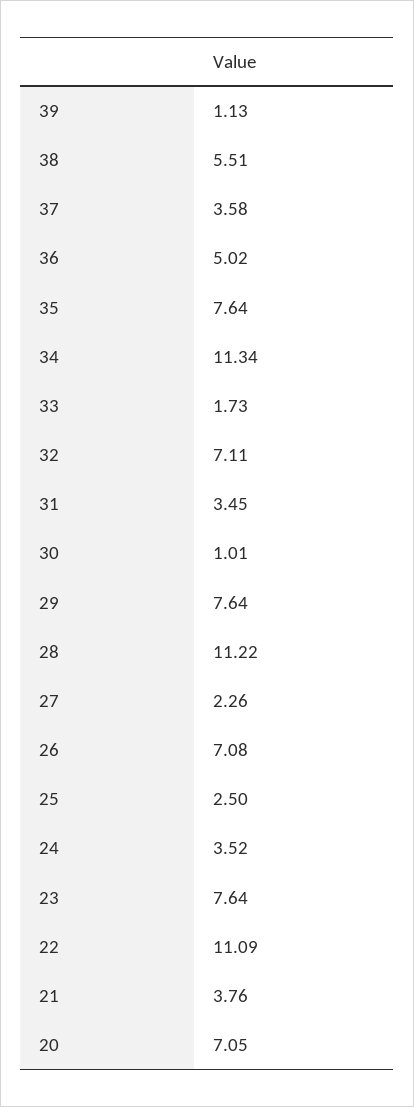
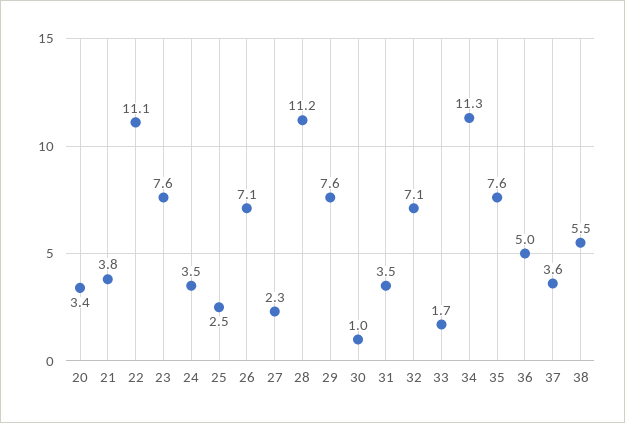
39: 1.13 -> none
20: 7.05 -> 3.4

